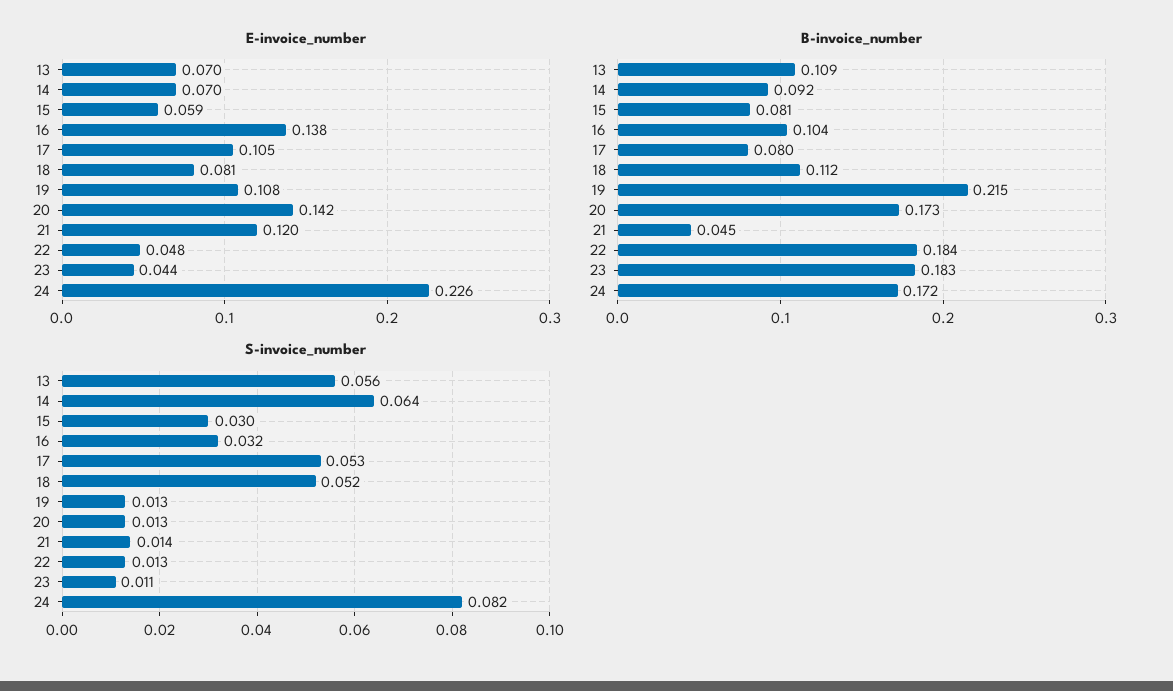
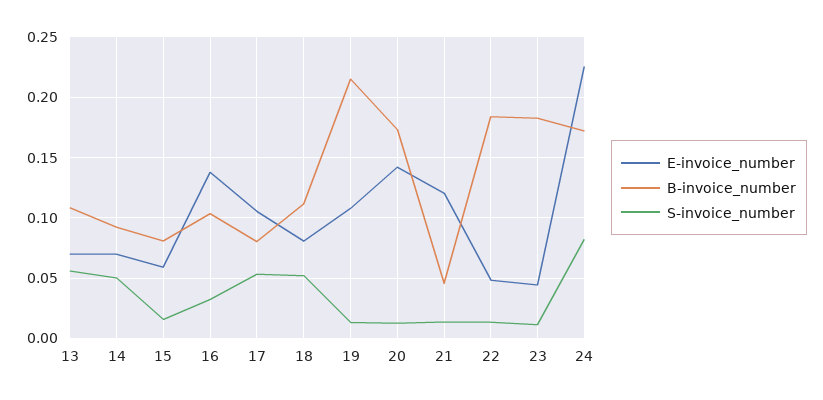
S-invoice_number, 14: 0.064 -> 0.05
S-invoice_number, 15: 0.03 -> 0.015

